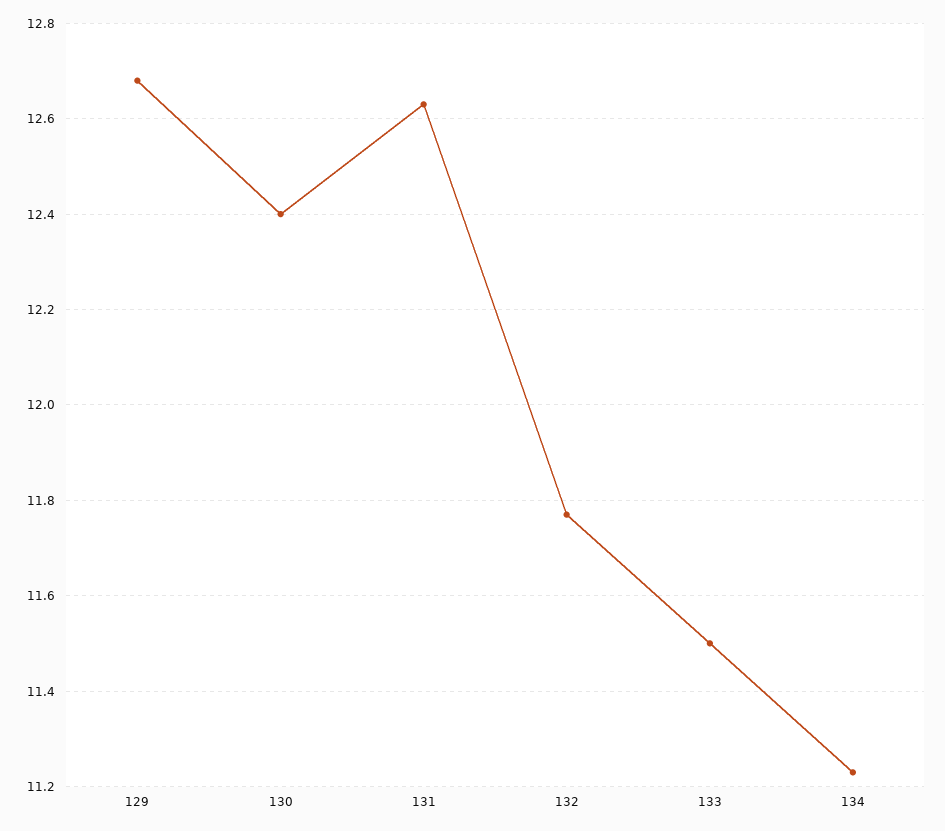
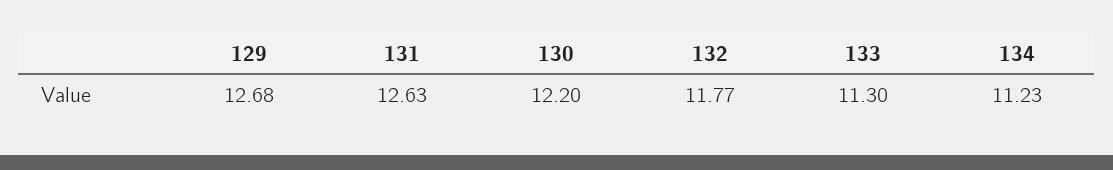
130: 12.4 -> 12.2
133: 11.5 -> 11.3

